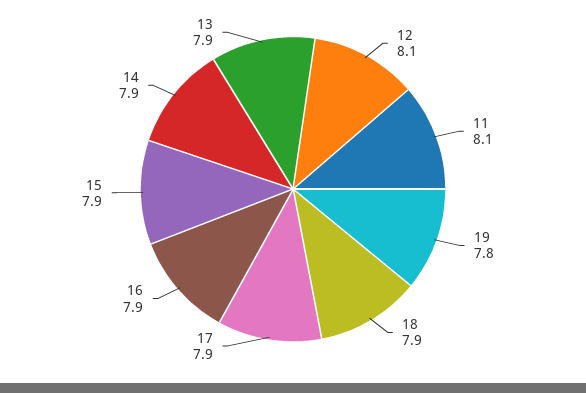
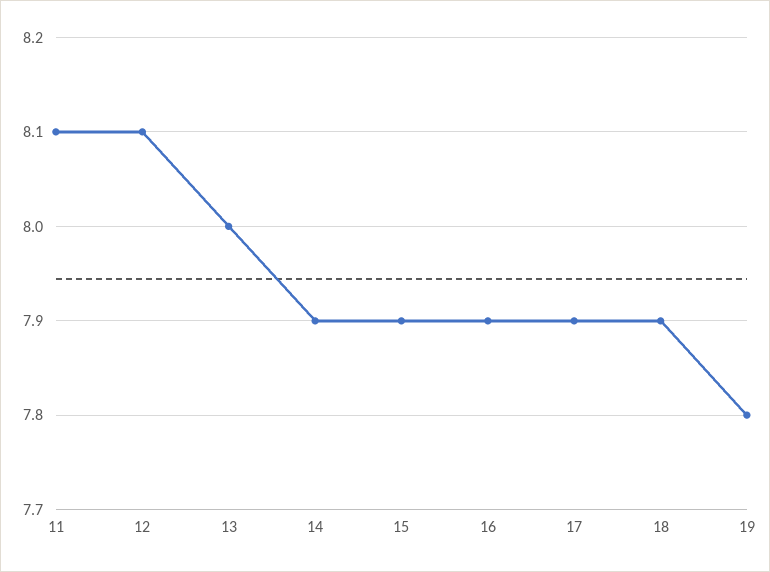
13: 7.9 -> 8

